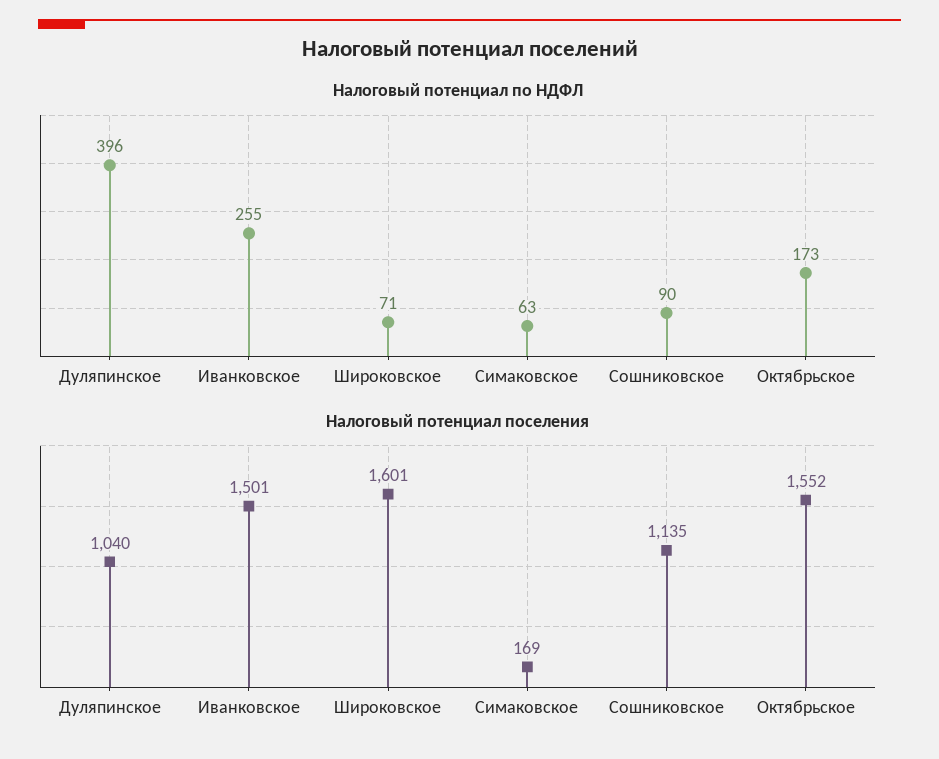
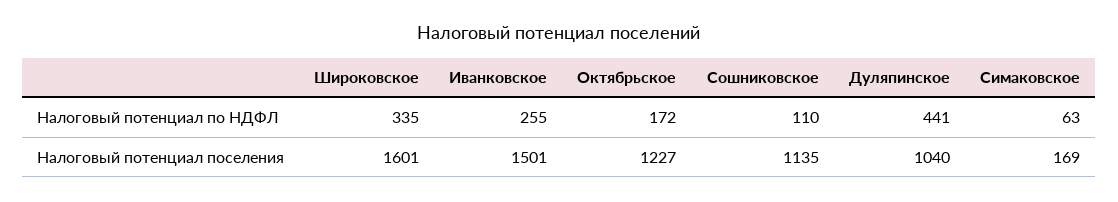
Налоговый потенциал по НДФЛ, Дуляпинское: 396 -> 441
Налоговый потенциал по НДФЛ, Широковское: 71 -> 335
Налоговый потенциал по НДФЛ, Сошниковское: 90 -> 110
Налоговый потенциал по НДФЛ, Октябрьское: 173 -> 172
Налоговый потенциал поселения, Октябрьское: 1552 -> 1227

